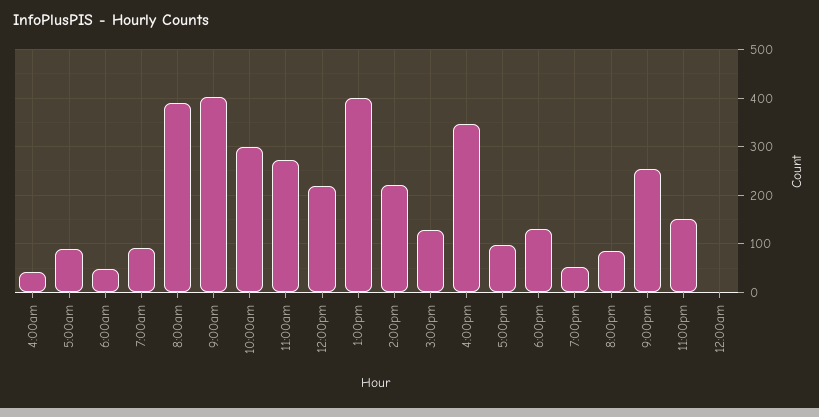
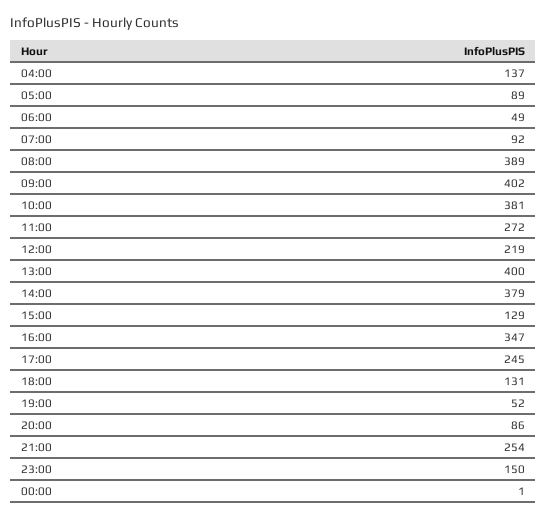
4:00am: 40 -> 137
10:00am: 300 -> 381
2:00pm: 220 -> 379
5:00pm: 100 -> 245

